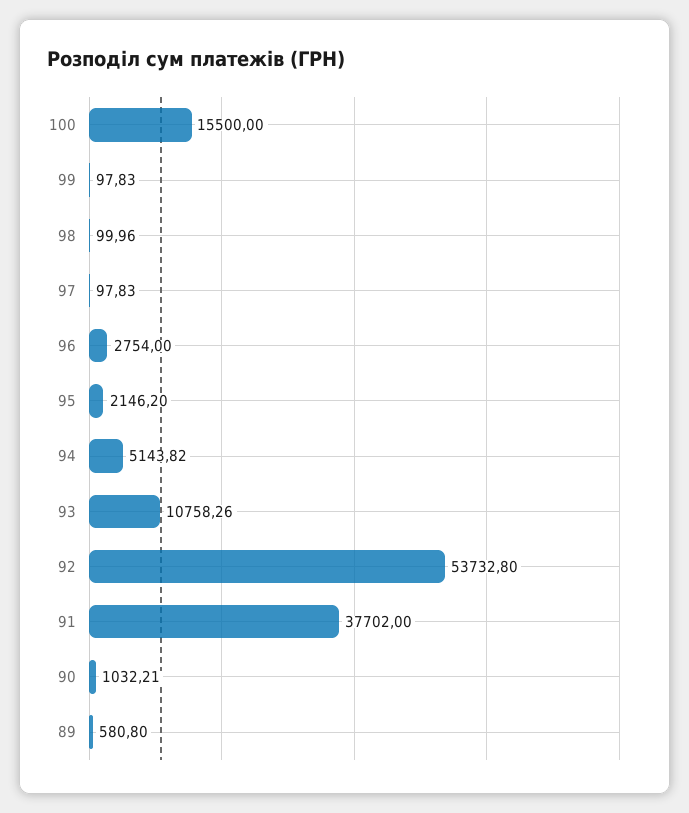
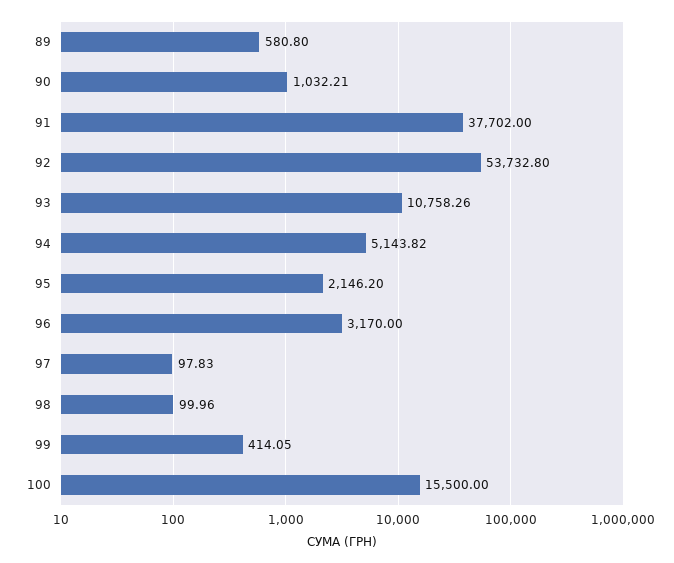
99: 97.83 -> 414.05
96: 2754 -> 3170

